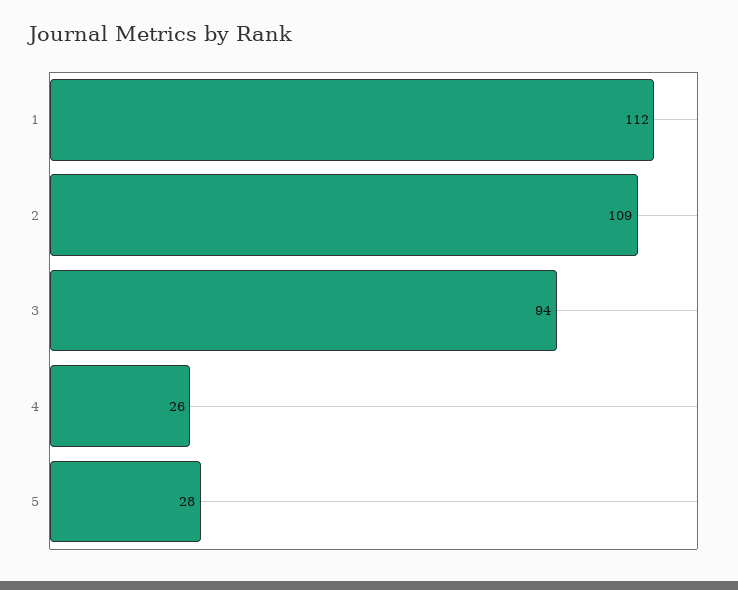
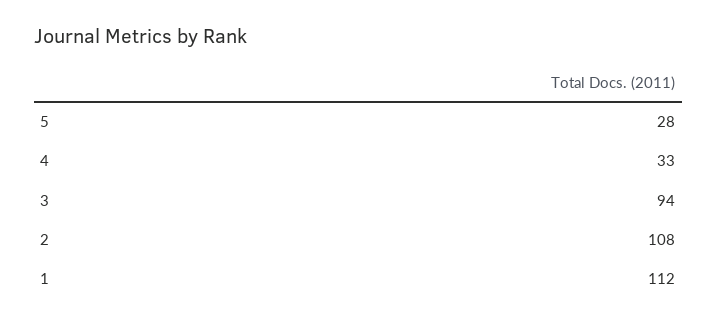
2: 109 -> 108
4: 26 -> 33

